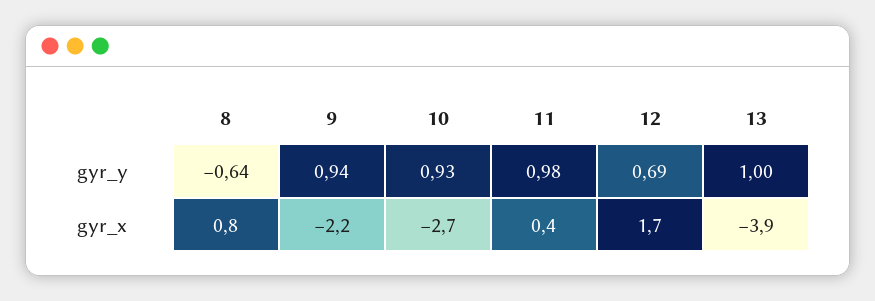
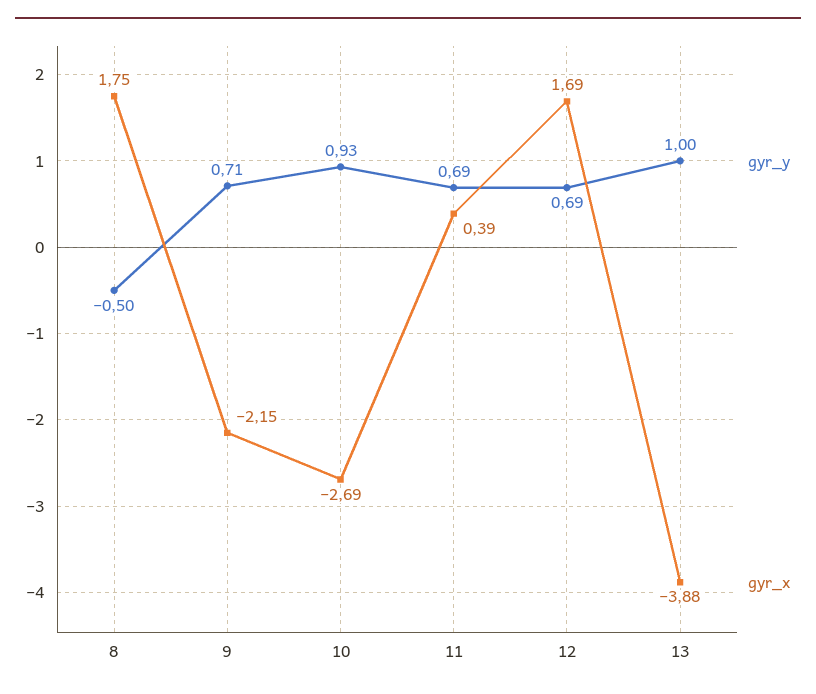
gyr_y, 8: -0.64 -> -0.5
gyr_y, 9: 0.94 -> 0.71
gyr_y, 11: 0.98 -> 0.69
gyr_x, 8: 0.8 -> 1.75

